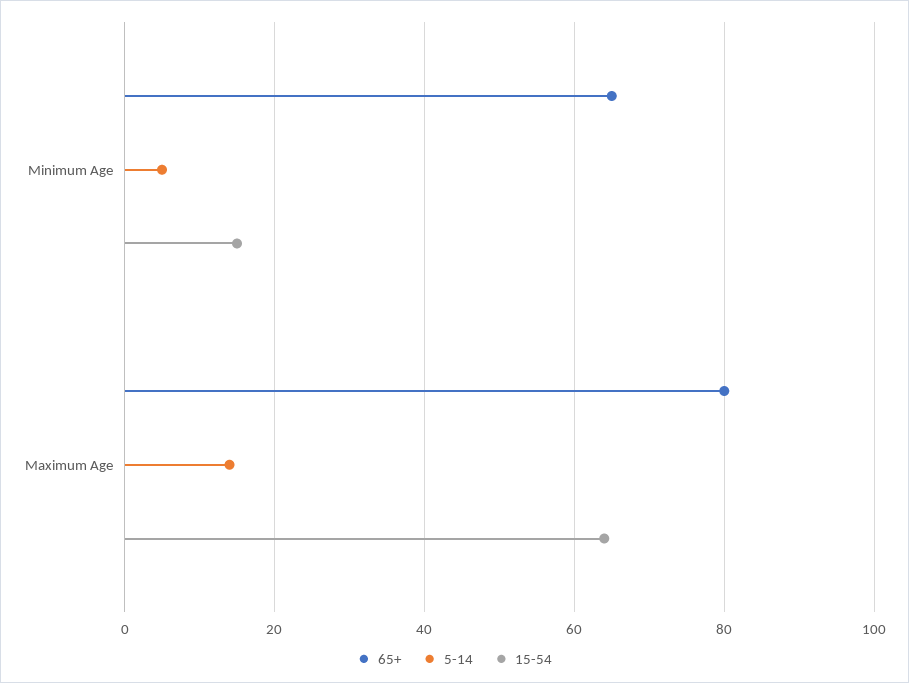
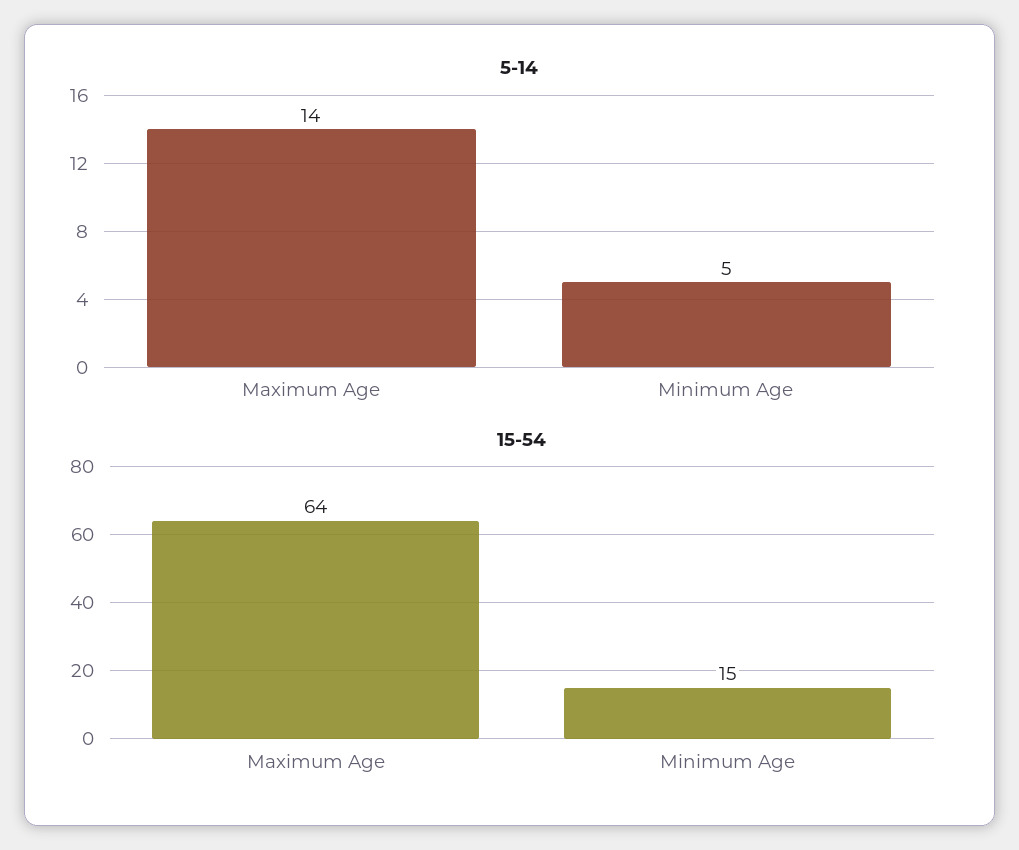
65+, Minimum Age: 65 -> none
65+, Maximum Age: 80 -> none

